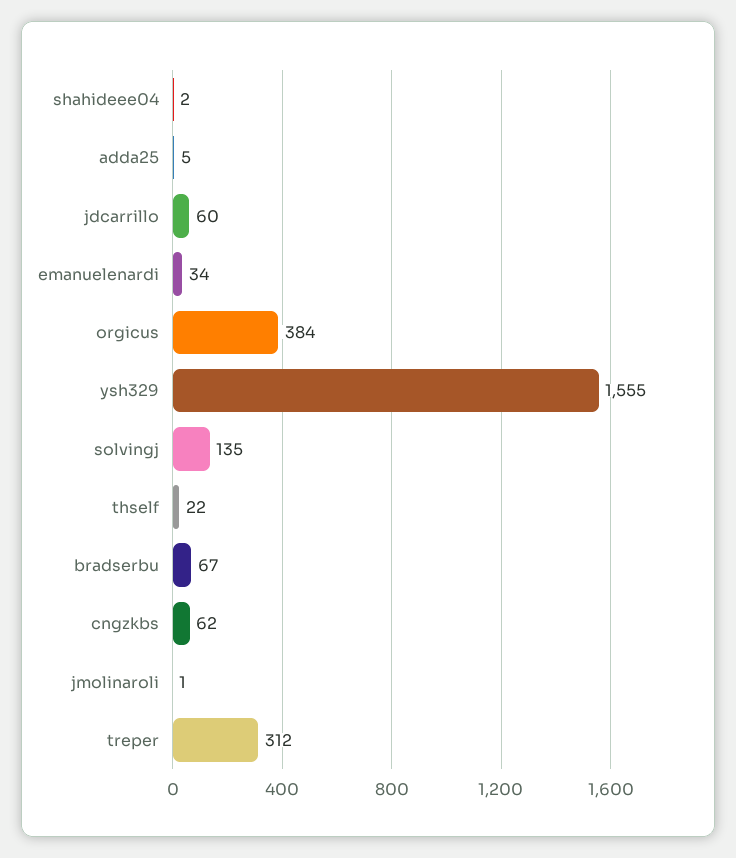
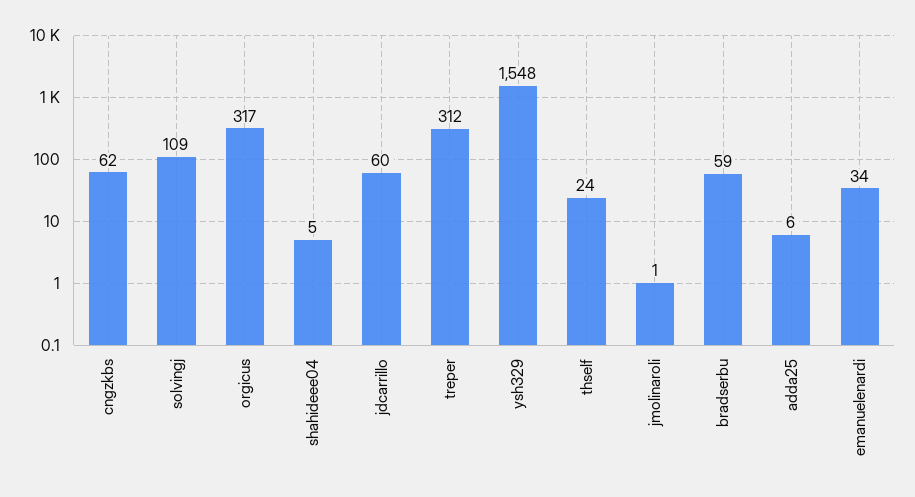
shahideee04: 2 -> 5
adda25: 5 -> 6
orgicus: 384 -> 317
ysh329: 1555 -> 1548
solvingj: 135 -> 109
thself: 22 -> 24
bradserbu: 67 -> 59

